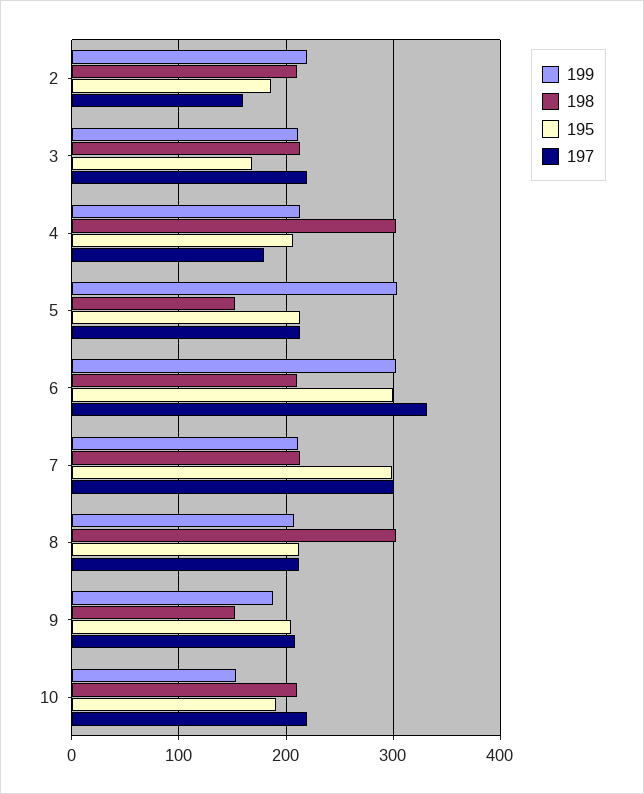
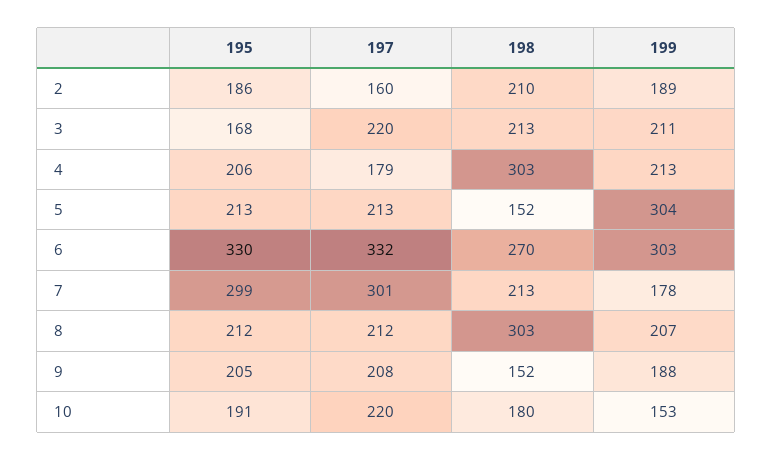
199, 2: 220 -> 189
198, 6: 210 -> 270
195, 6: 300 -> 330
199, 7: 210 -> 178
198, 10: 210 -> 180

